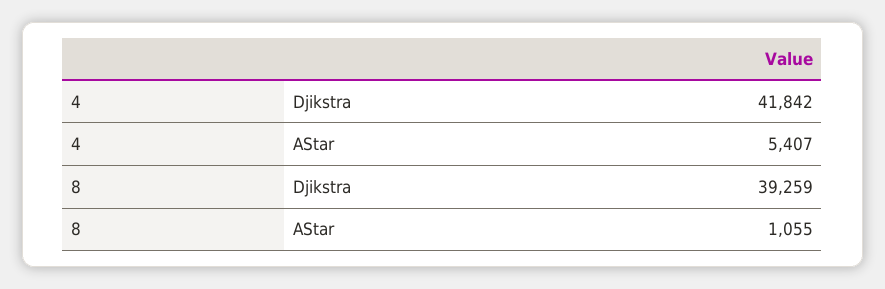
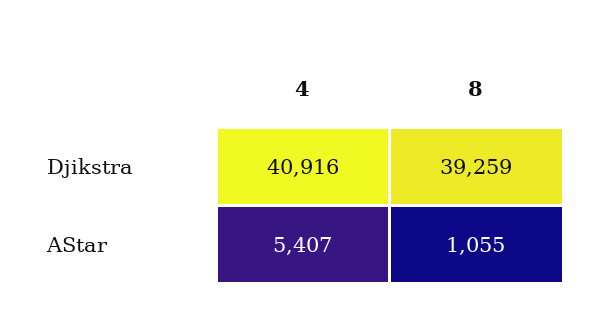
4, Djikstra: 41842 -> 40916

